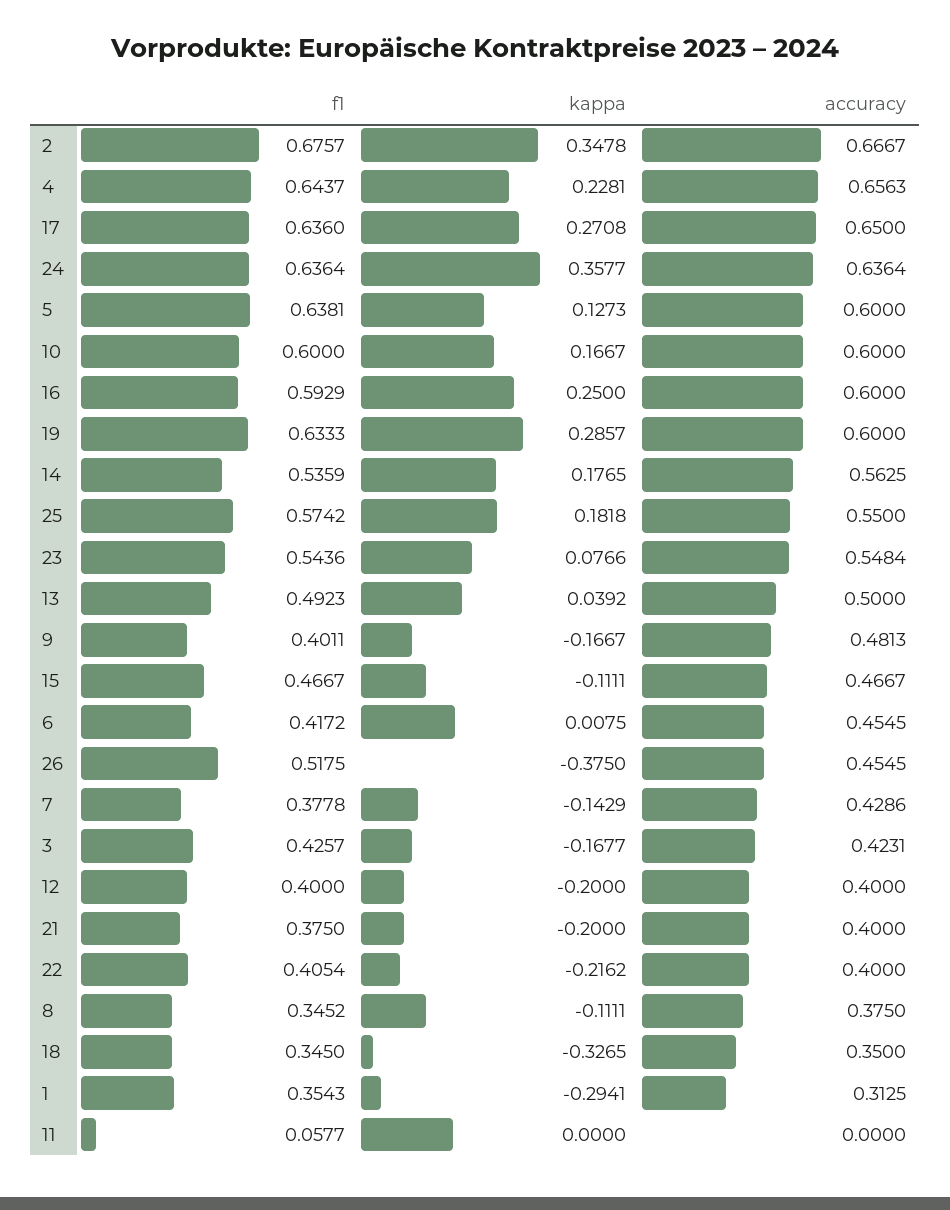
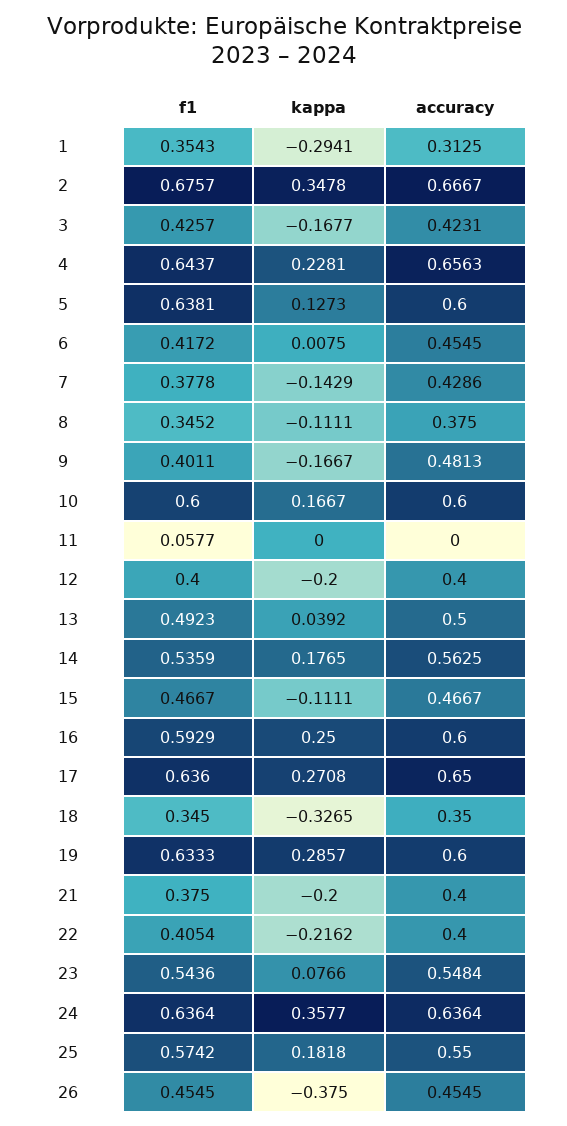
f1, 26: 0.5175 -> 0.4545

